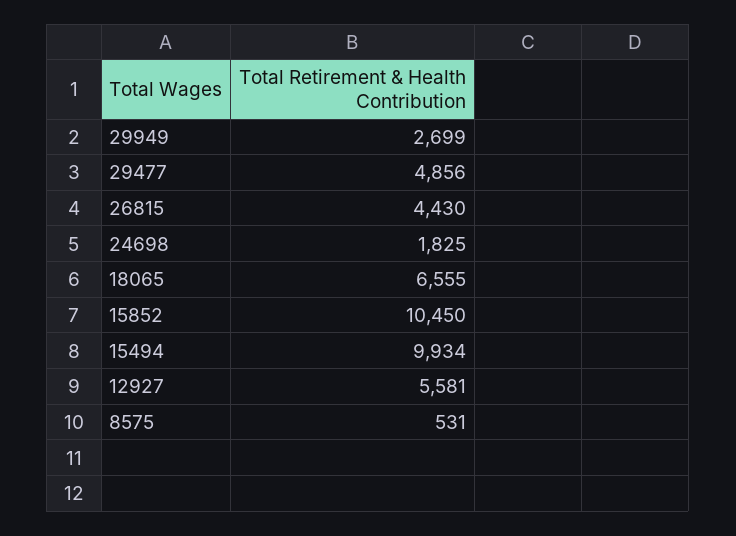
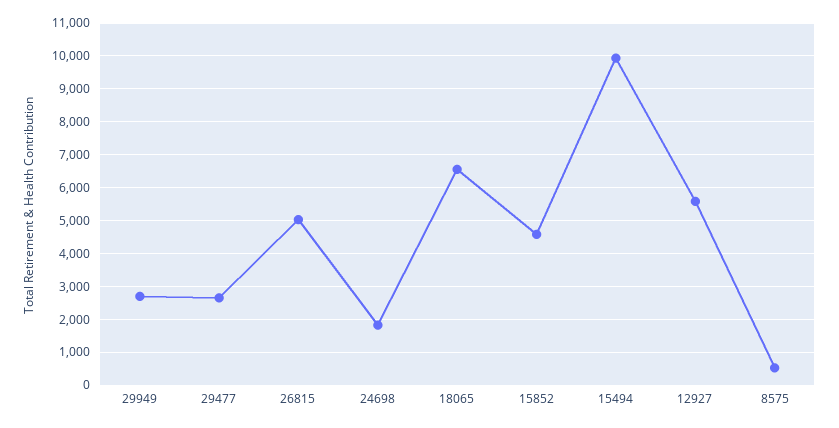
29477: 4856 -> 2600
26815: 4430 -> 5000
15852: 10450 -> 4600

